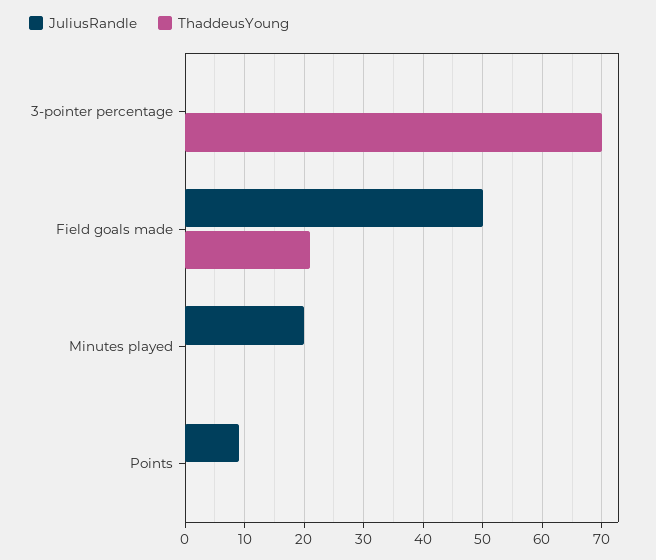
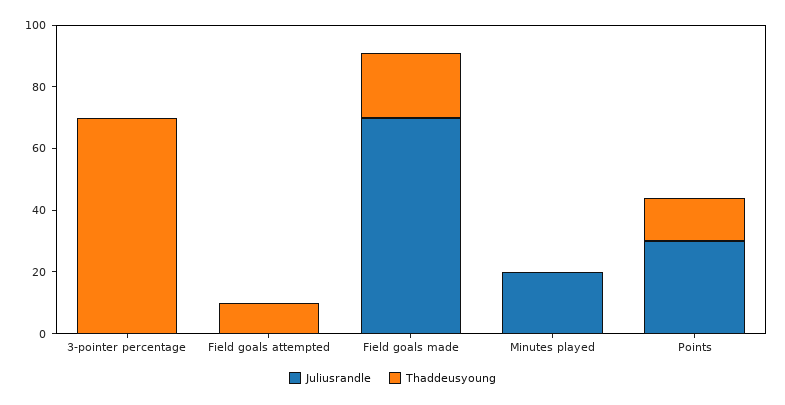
JuliusRandle, Field goals made: 50 -> 70
JuliusRandle, Points: 10 -> 30
ThaddeusYoung, Points: 0 -> 15
JuliusRandle, Field goals attempted: none -> 0
ThaddeusYoung, Field goals attempted: none -> 10

